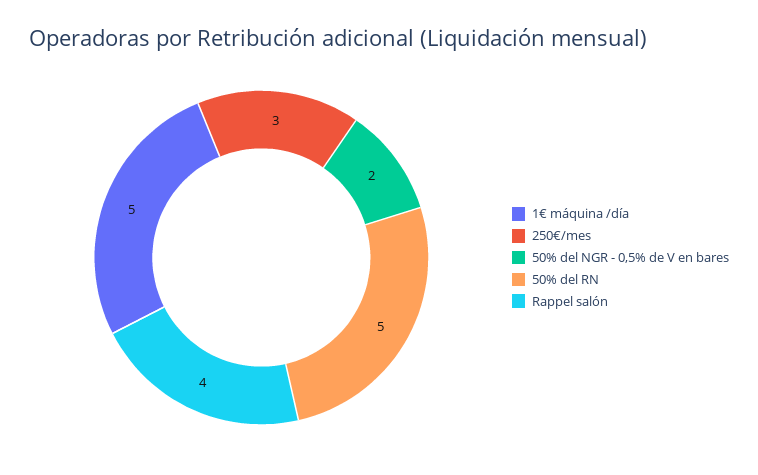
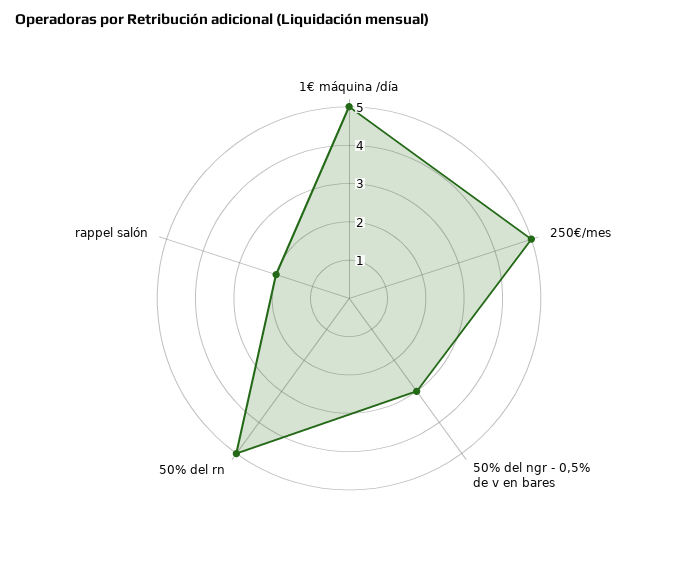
250€/mes: 3 -> 5
50% del NGR - 0,5% de V en bares: 2 -> 3
Rappel salón: 4 -> 2

